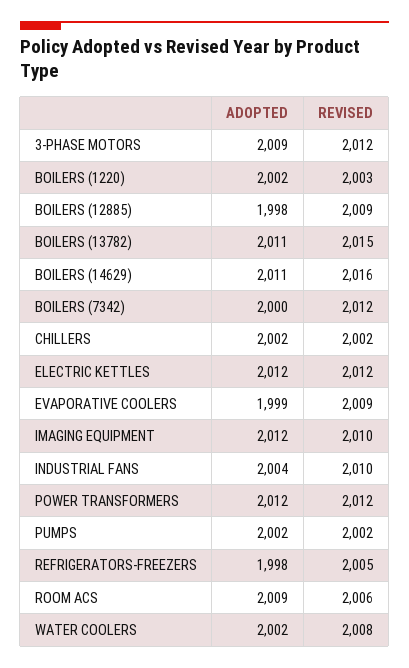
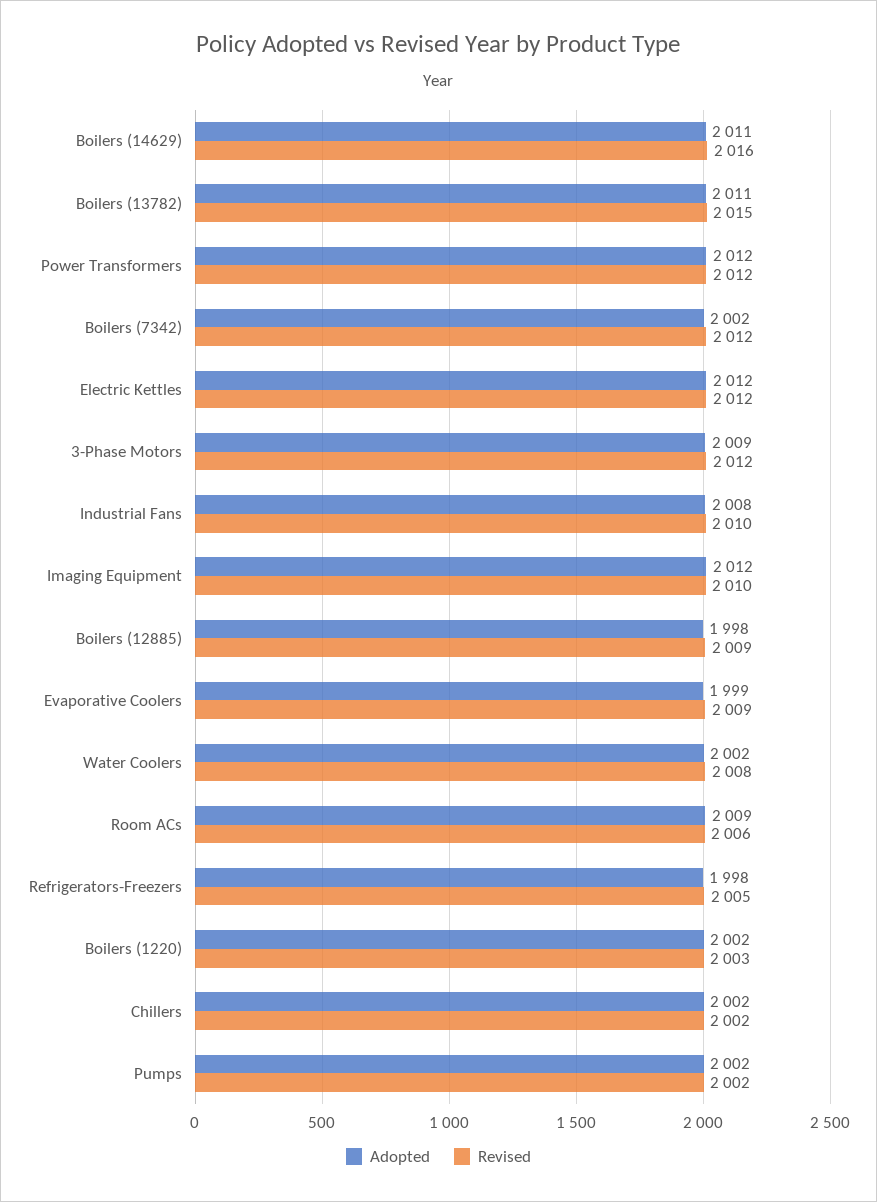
ADOPTED, BOILERS (7342): 2000 -> 2002
ADOPTED, INDUSTRIAL FANS: 2004 -> 2008

